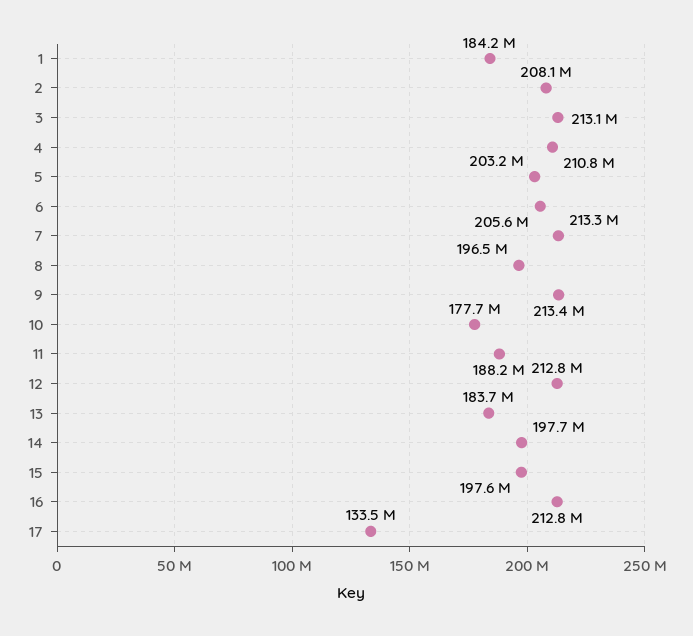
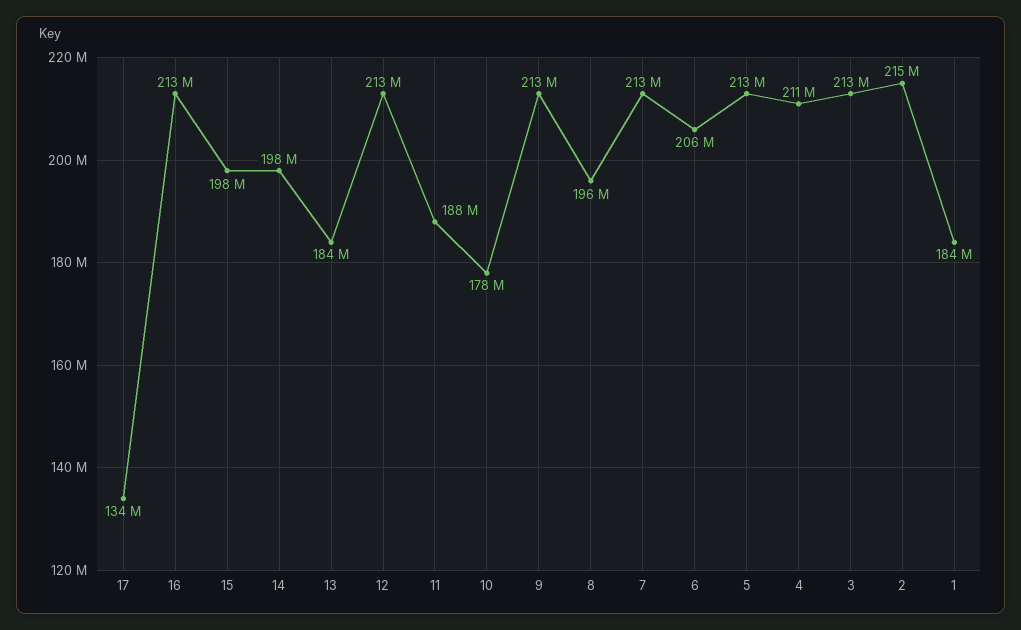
2: 208100000 -> 215000000
5: 203200000 -> 213000000

